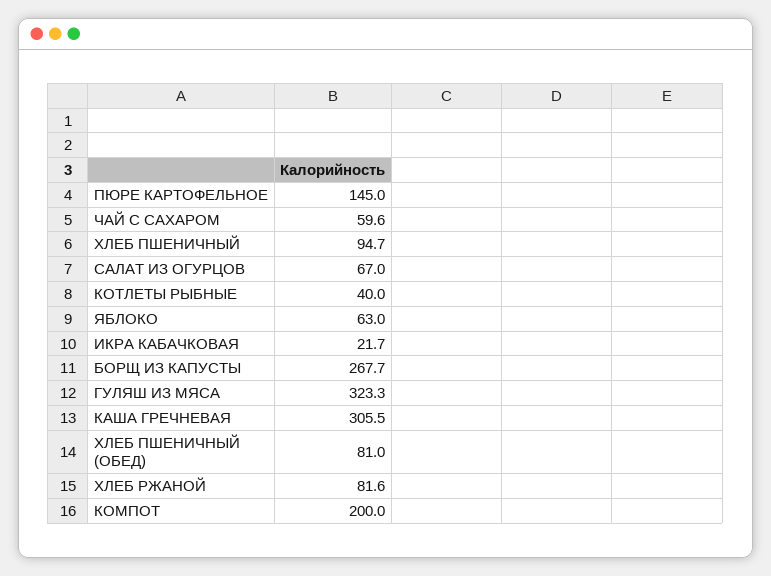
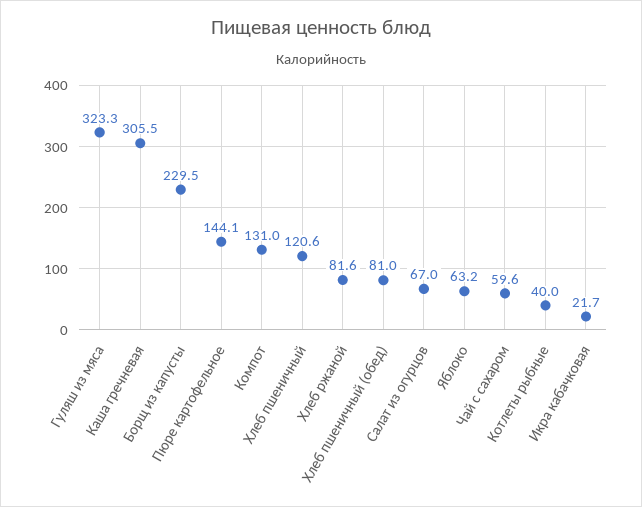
ПЮРЕ КАРТОФЕЛЬНОЕ: 145 -> 144.1
ХЛЕБ ПШЕНИЧНЫЙ: 94.7 -> 120.6
ЯБЛОКО: 63 -> 63.2
БОРЩ ИЗ КАПУСТЫ: 267.7 -> 229.5
КОМПОТ: 200 -> 131

